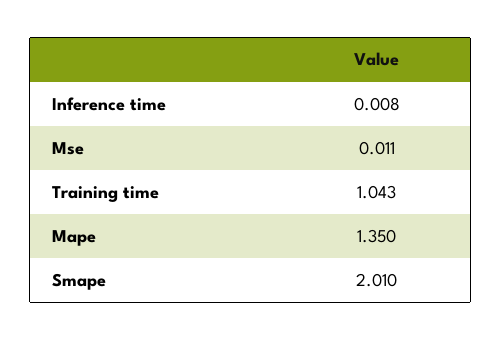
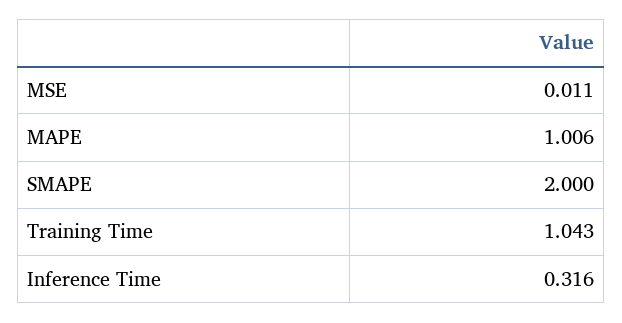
Inference time: 0.008 -> 0.316
Mape: 1.35 -> 1.006
Smape: 2.01 -> 2

